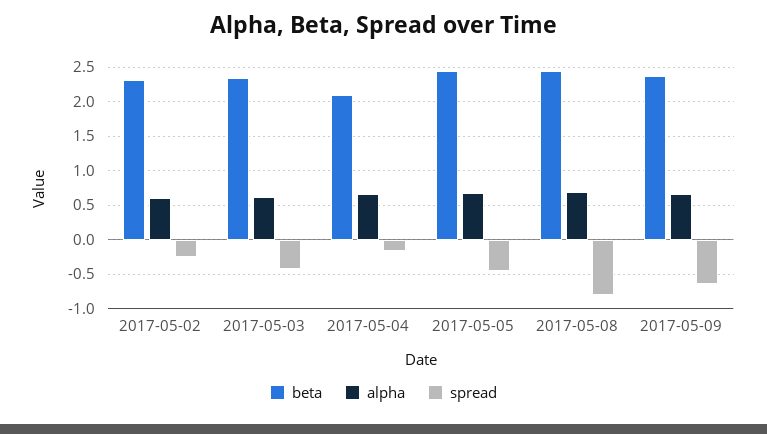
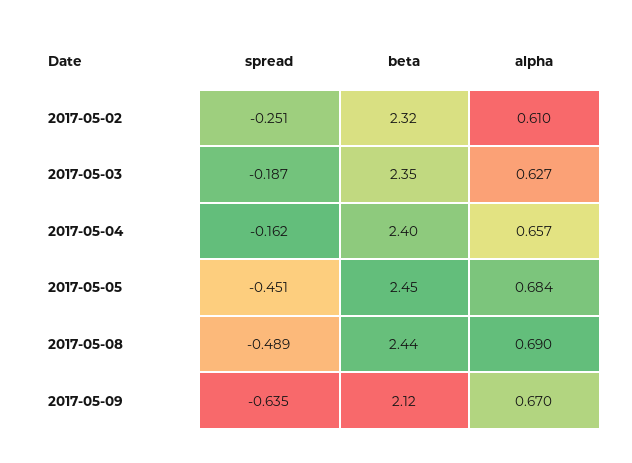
spread, 2017-05-03: -0.4 -> -0.187
beta, 2017-05-04: 2.1 -> 2.4
spread, 2017-05-08: -0.8 -> -0.489
beta, 2017-05-09: 2.4 -> 2.12

